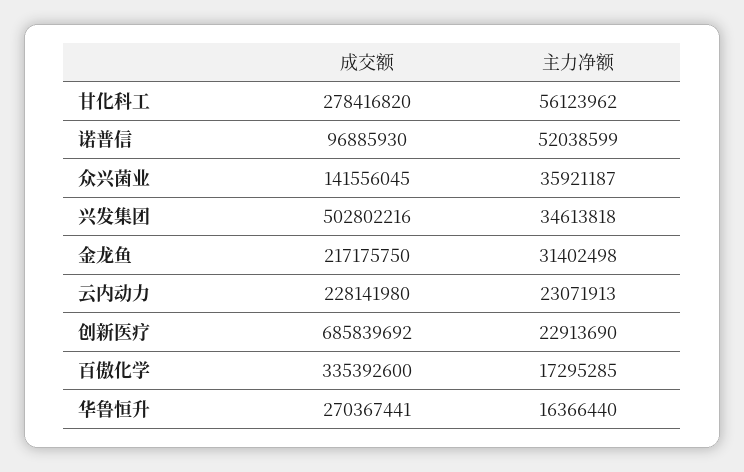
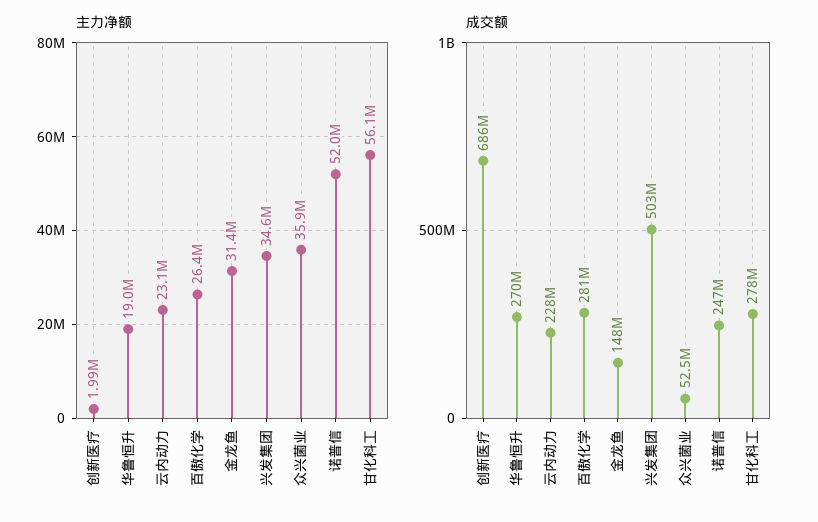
成交额, 诺普信: 96885930 -> 247000000
成交额, 众兴菌业: 141556045 -> 52500000
成交额, 金龙鱼: 217175750 -> 148000000
主力净额, 创新医疗: 22913690 -> 1990000
成交额, 百傲化学: 335392600 -> 281000000
主力净额, 百傲化学: 17295285 -> 26400000
主力净额, 华鲁恒升: 16366440 -> 19000000

